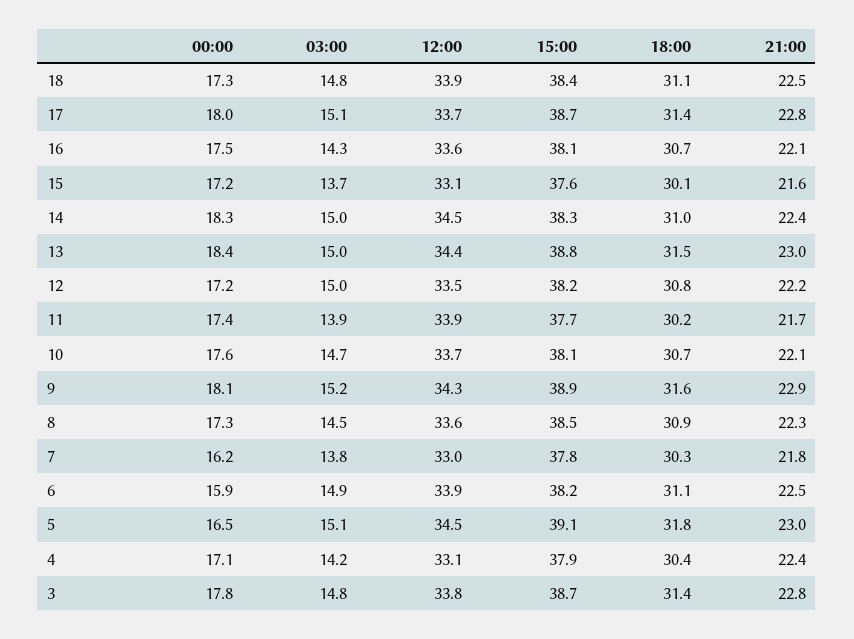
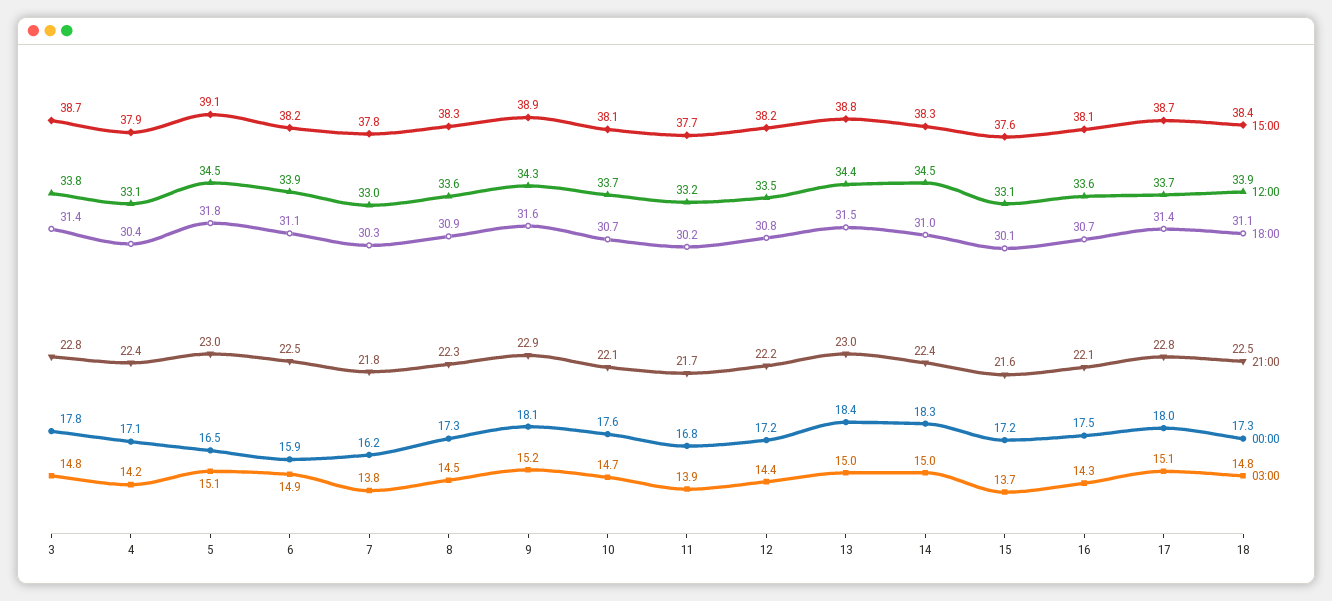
03:00, 12: 15 -> 14.4
00:00, 11: 17.4 -> 16.8
12:00, 11: 33.9 -> 33.2
15:00, 8: 38.5 -> 38.3

